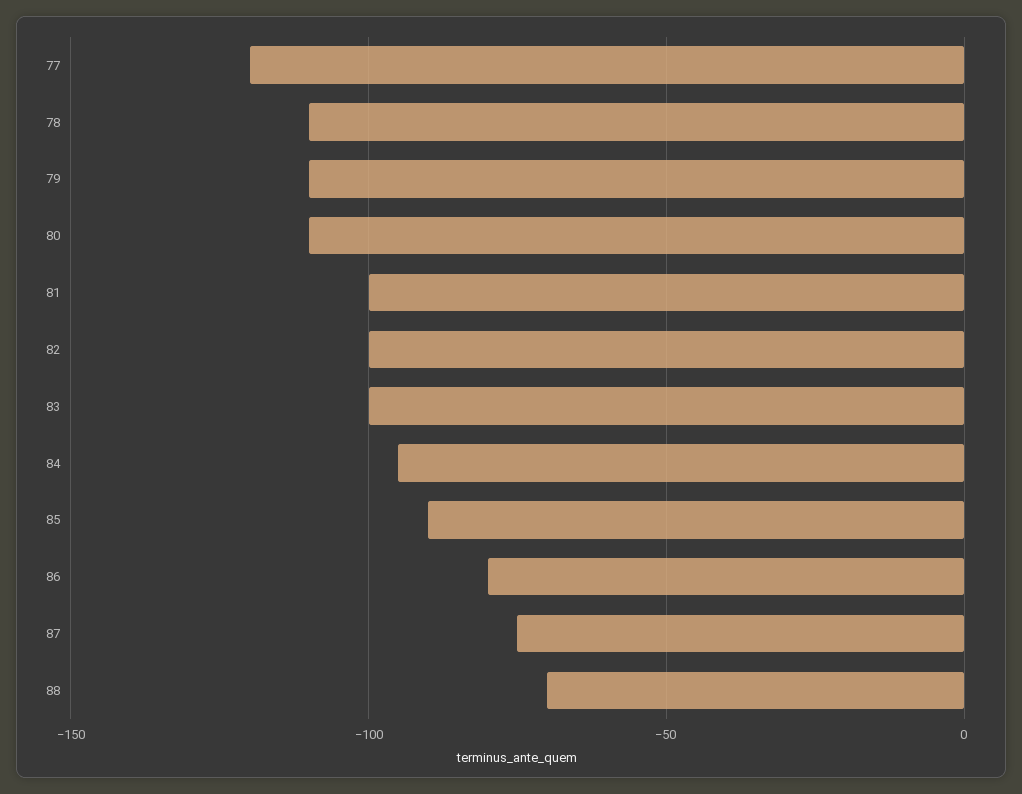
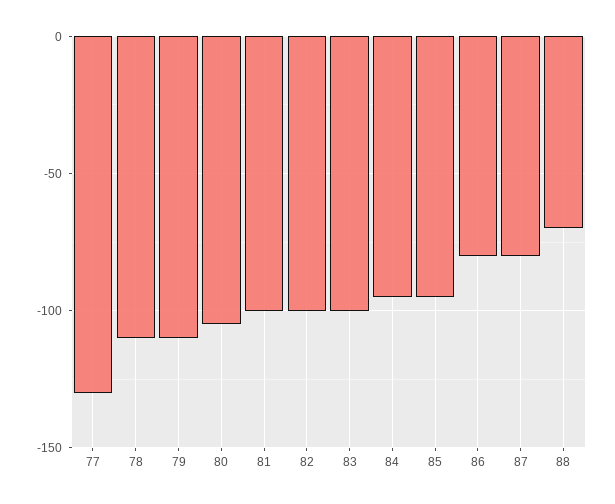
77: -120 -> -130
80: -110 -> -105
85: -90 -> -95
87: -75 -> -80

